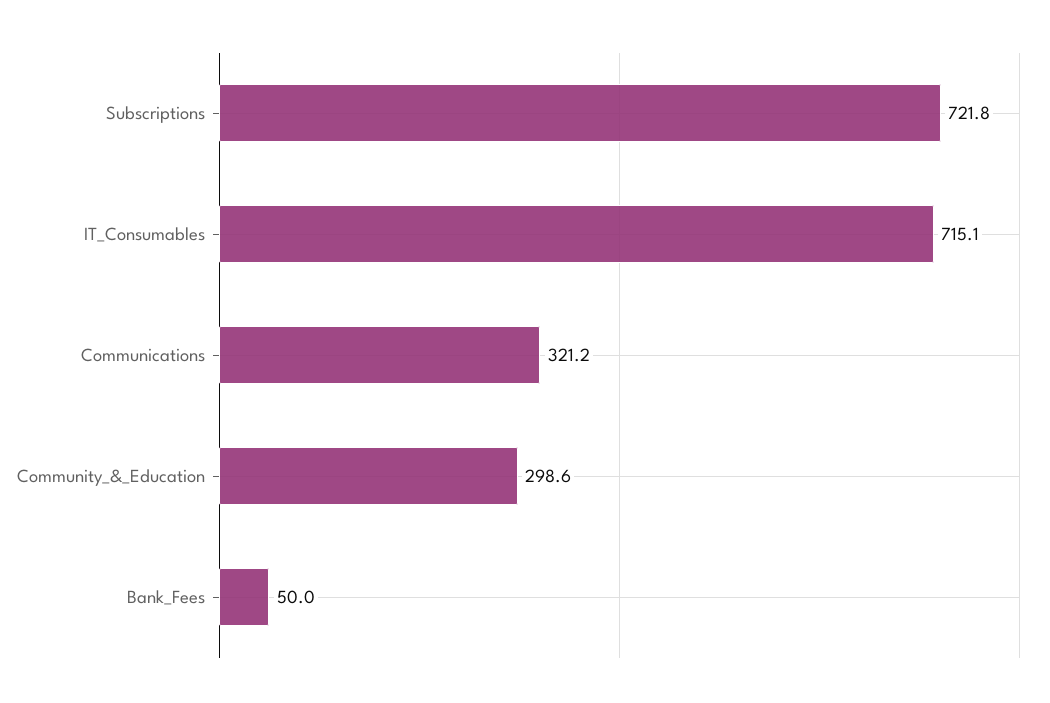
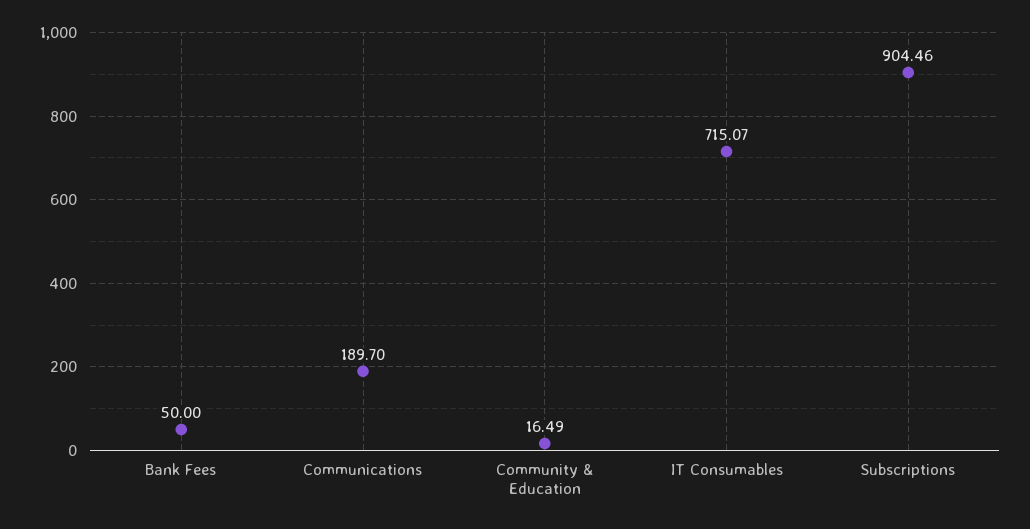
Subscriptions: 721.8 -> 904.46
Communications: 321.2 -> 189.7
Community_&_Education: 298.6 -> 16.49

